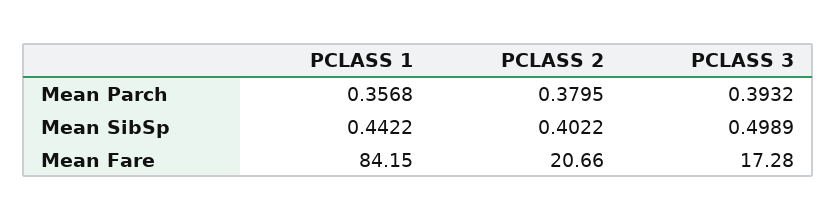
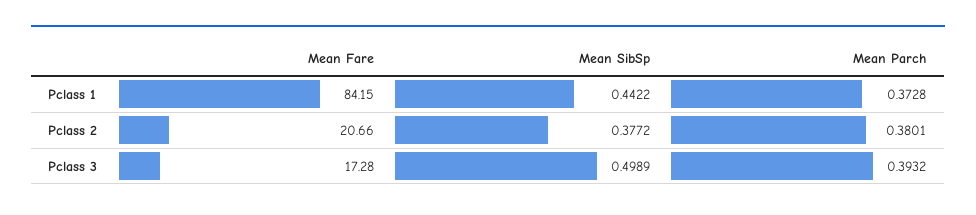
PCLASS 1, Mean Parch: 0.3568 -> 0.3728
PCLASS 2, Mean Parch: 0.3795 -> 0.3801
PCLASS 2, Mean SibSp: 0.4022 -> 0.3772

